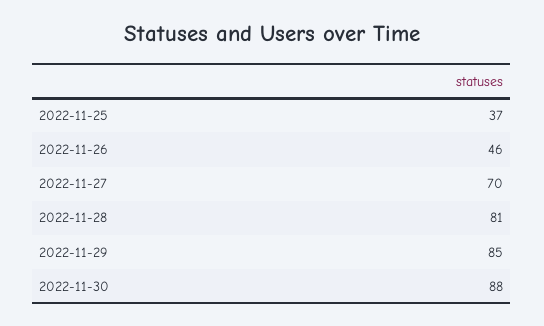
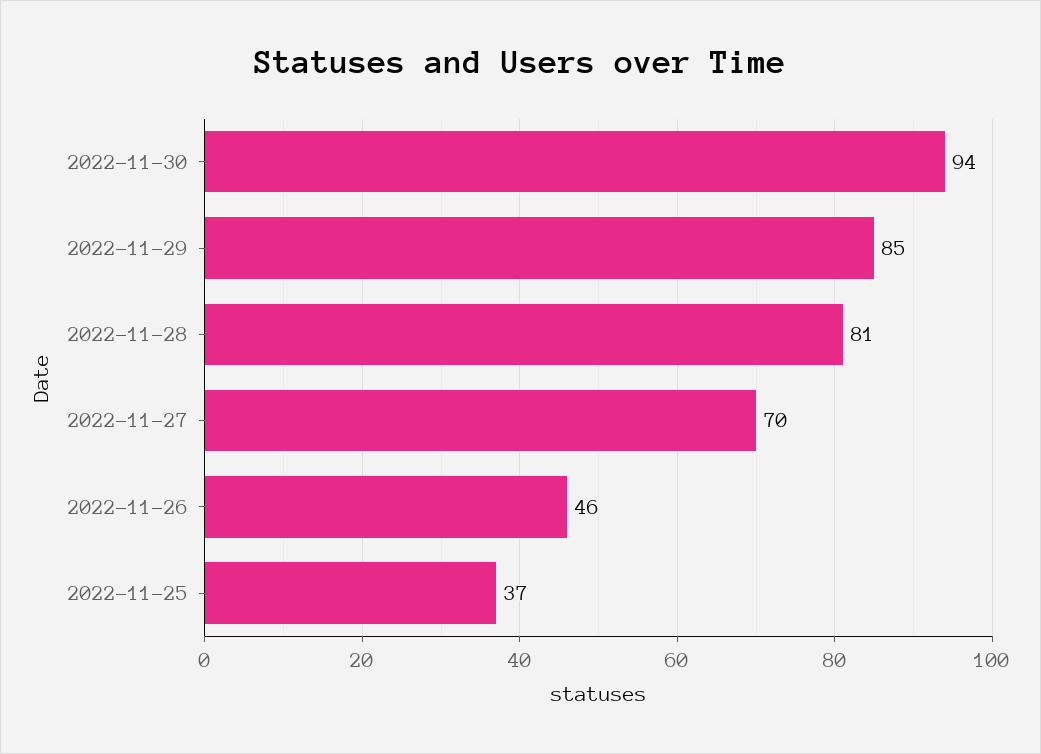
2022-11-30: 88 -> 94

